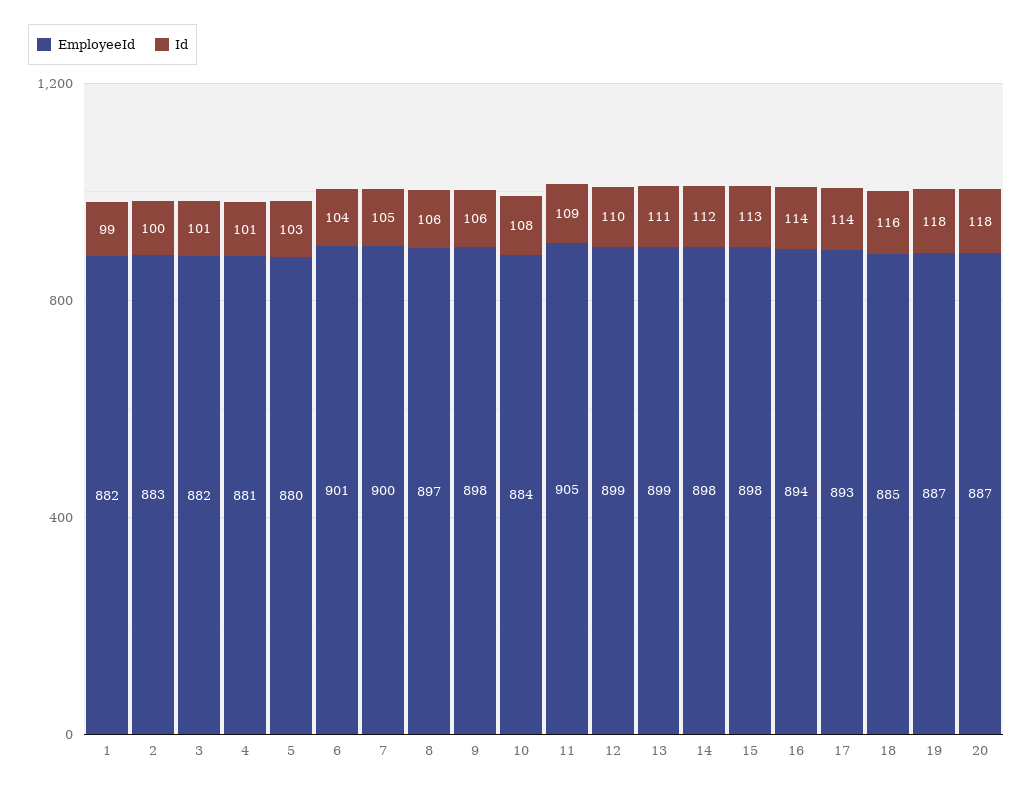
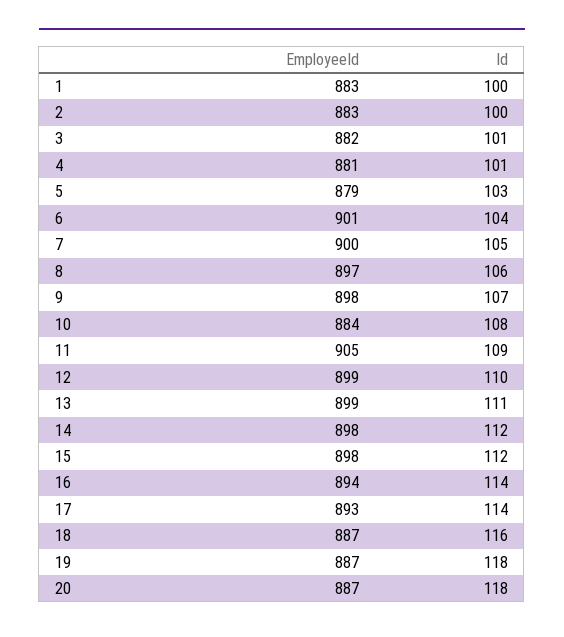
EmployeeId, 1: 882 -> 883
Id, 1: 99 -> 100
EmployeeId, 5: 880 -> 879
Id, 9: 106 -> 107
Id, 15: 113 -> 112
EmployeeId, 18: 885 -> 887

